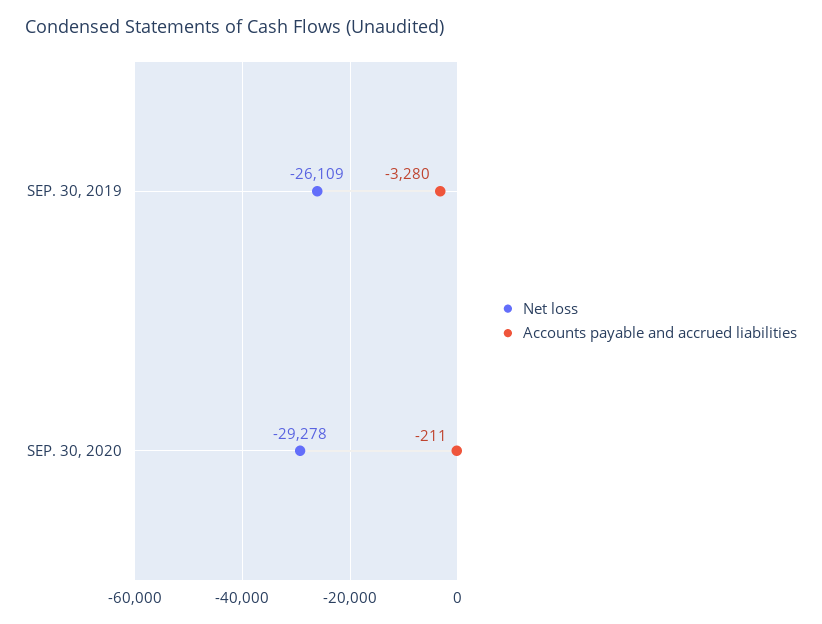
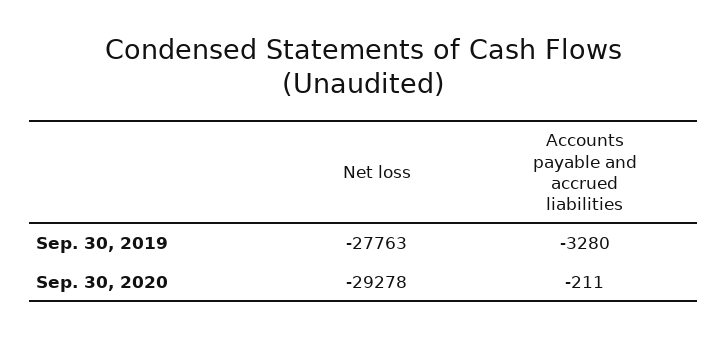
Net loss, SEP. 30, 2019: -26109 -> -27763

